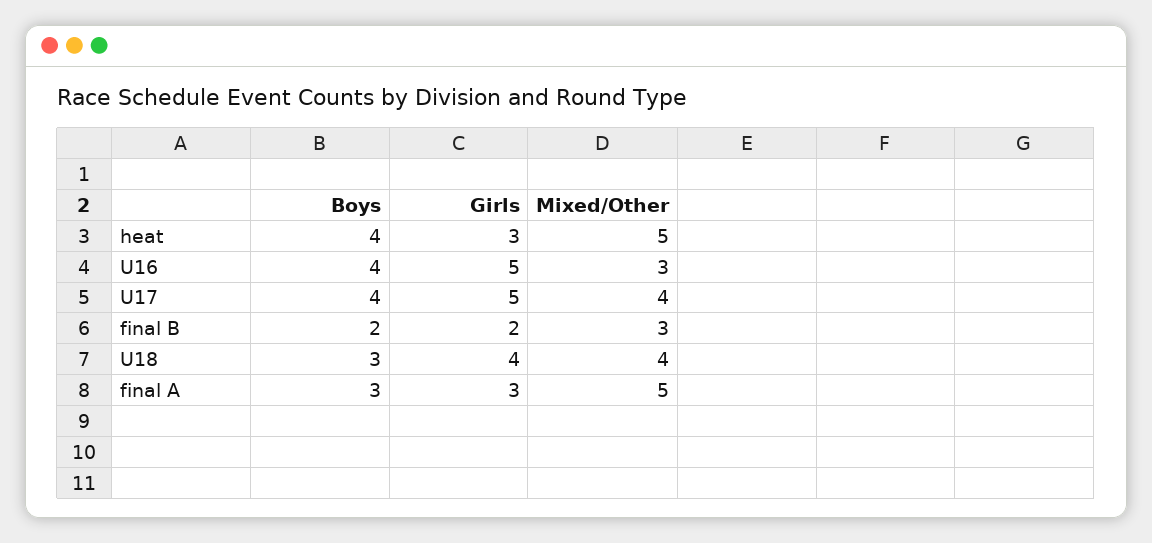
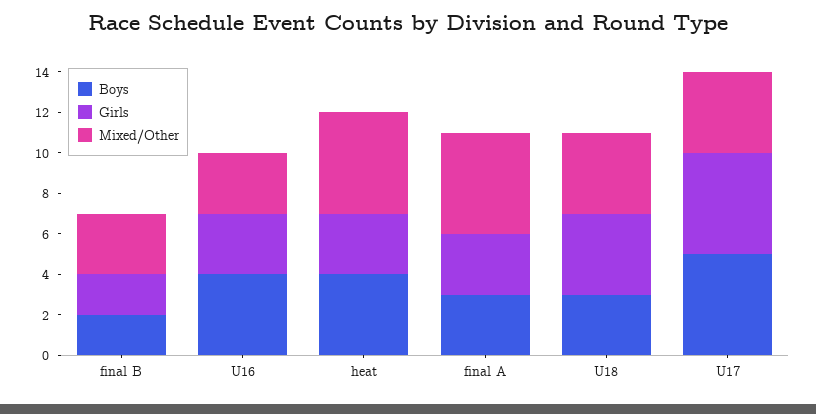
Girls, U16: 5 -> 3
Boys, U17: 4 -> 5

